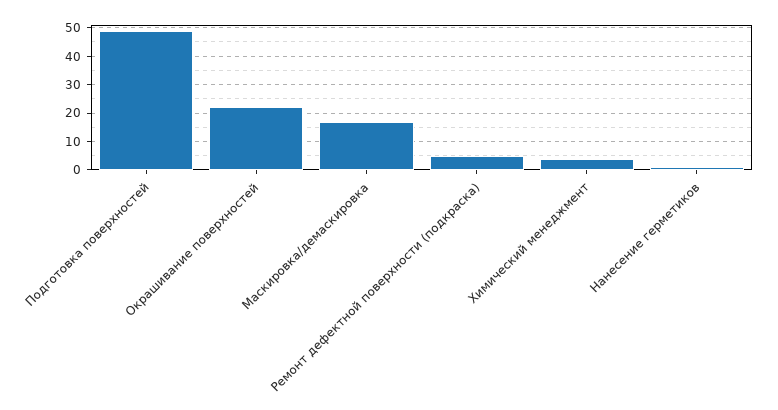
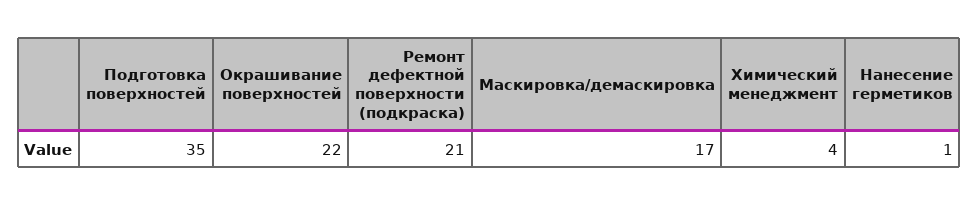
Подготовка поверхностей: 50 -> 35
Ремонт дефектной поверхности (подкраска): 5 -> 21

